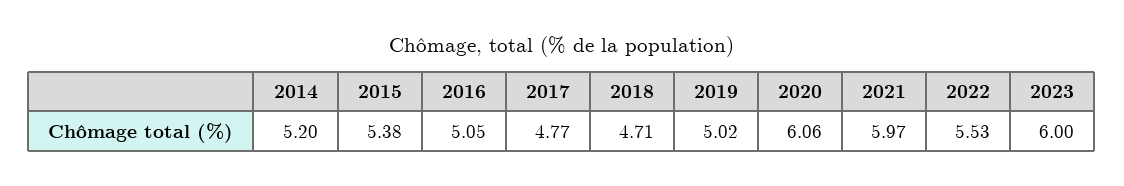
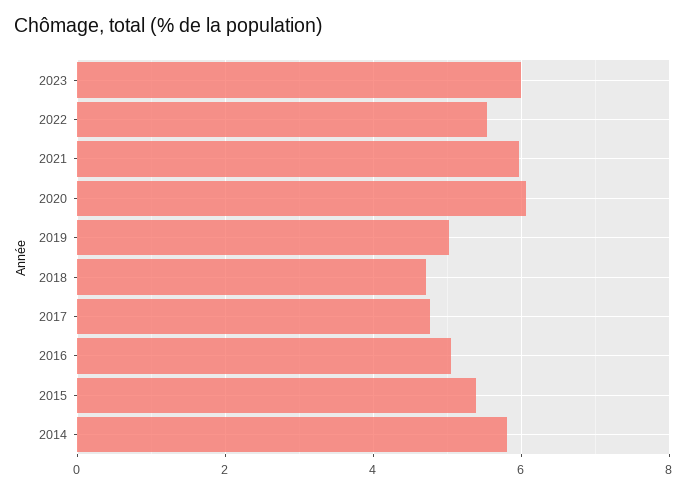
2014: 5.2 -> 5.8

